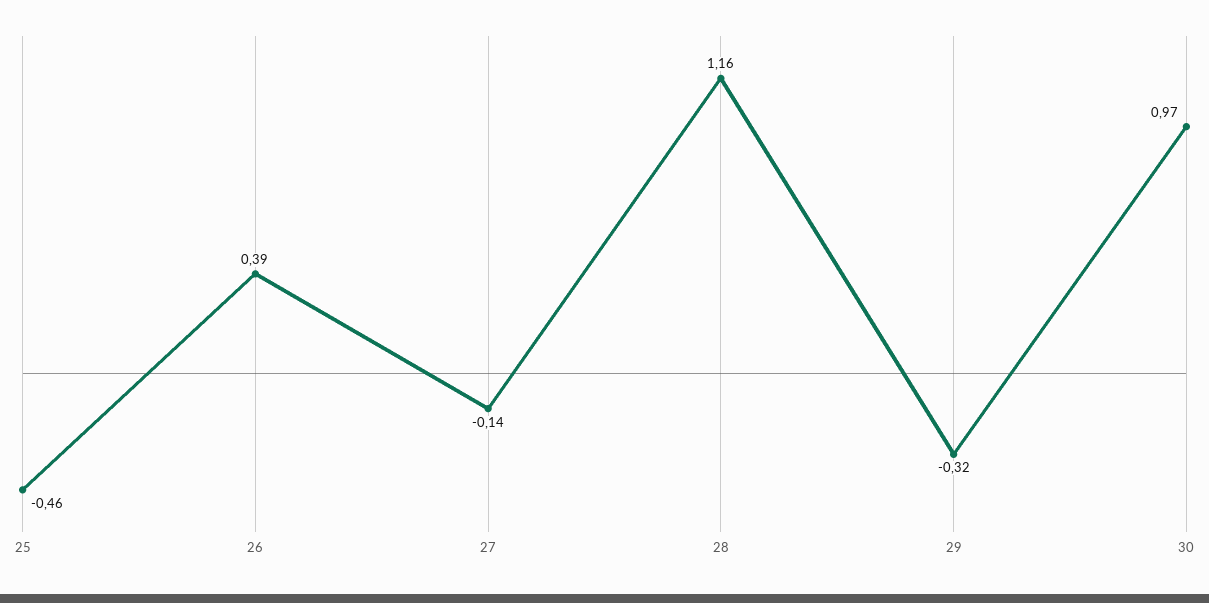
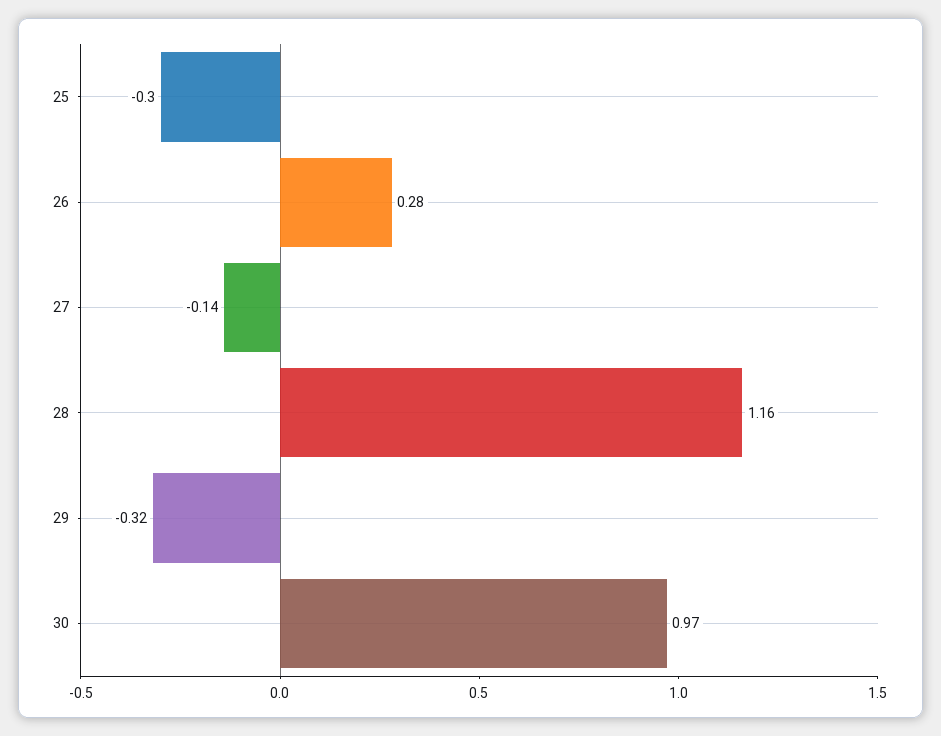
25: -0.46 -> -0.3
26: 0.39 -> 0.28

